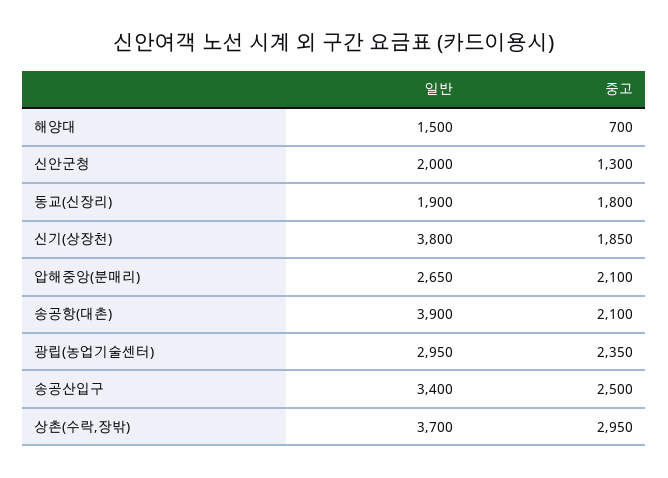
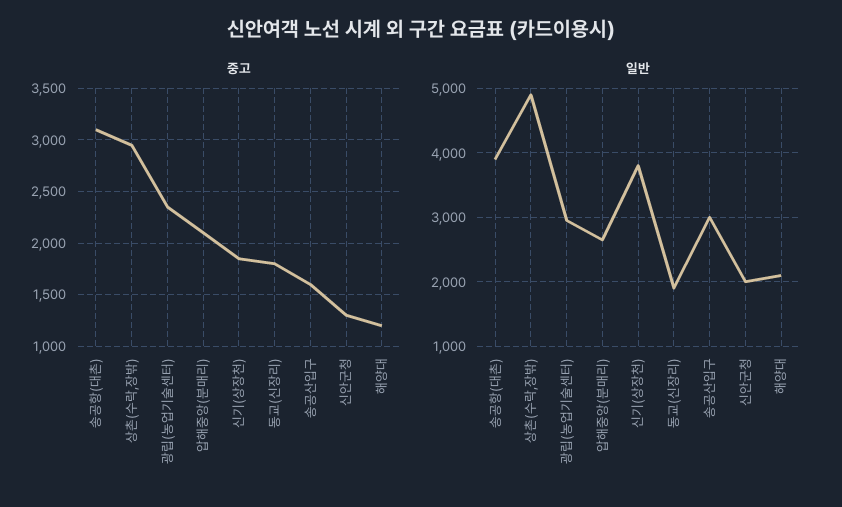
일반, 해양대: 1500 -> 2100
중고, 해양대: 700 -> 1200
중고, 송공항(대촌): 2100 -> 3100
일반, 송공산입구: 3400 -> 3000
중고, 송공산입구: 2500 -> 1600
일반, 상촌(수락,장밖): 3700 -> 4900

